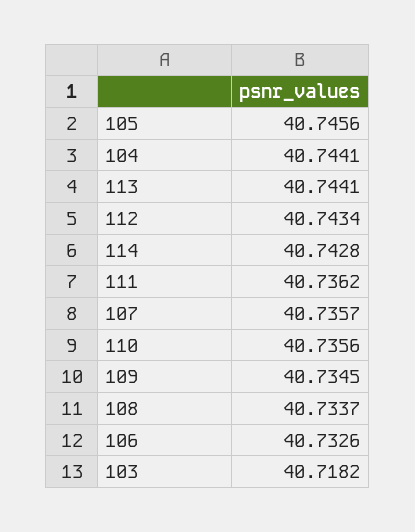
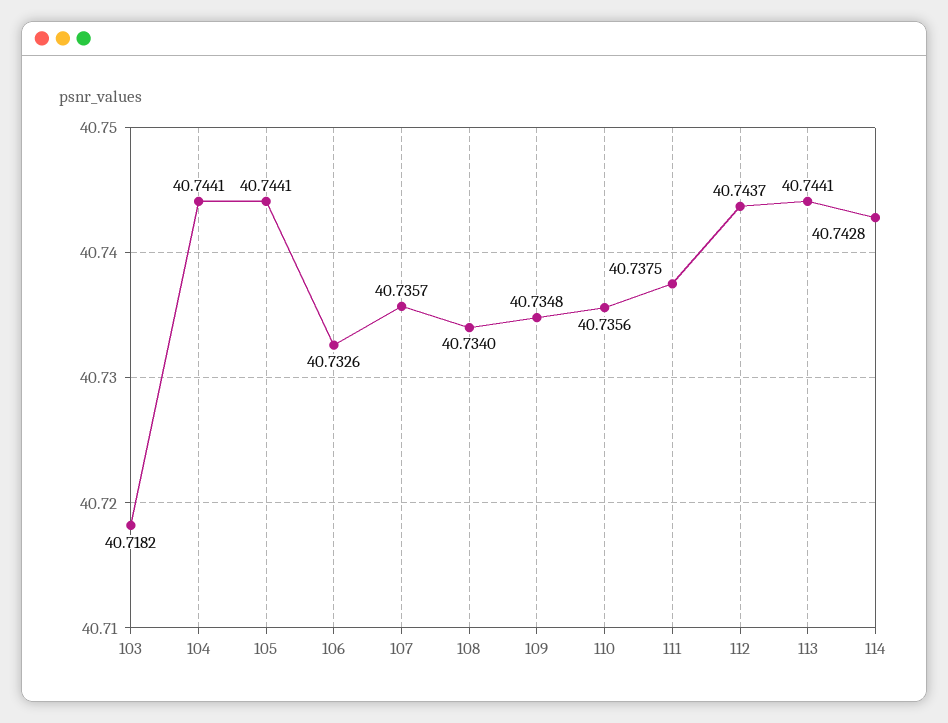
105: 40.7456 -> 40.7441
112: 40.7434 -> 40.7437
111: 40.7362 -> 40.7375
109: 40.7345 -> 40.7348
108: 40.7337 -> 40.734

